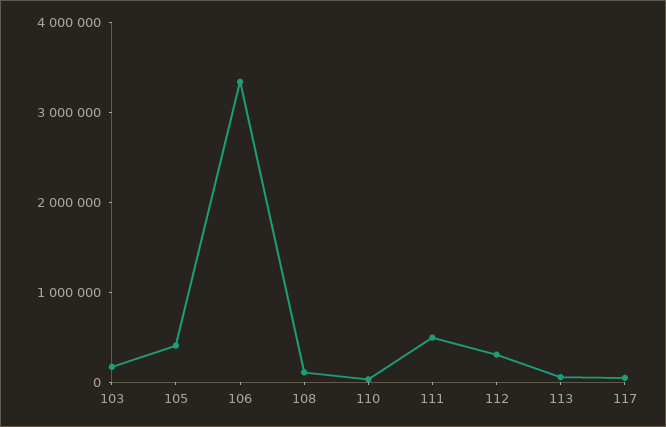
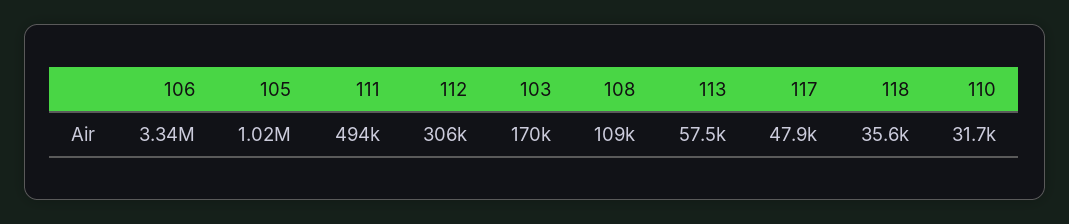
105: 400000 -> 1020000
118: none -> 35600

